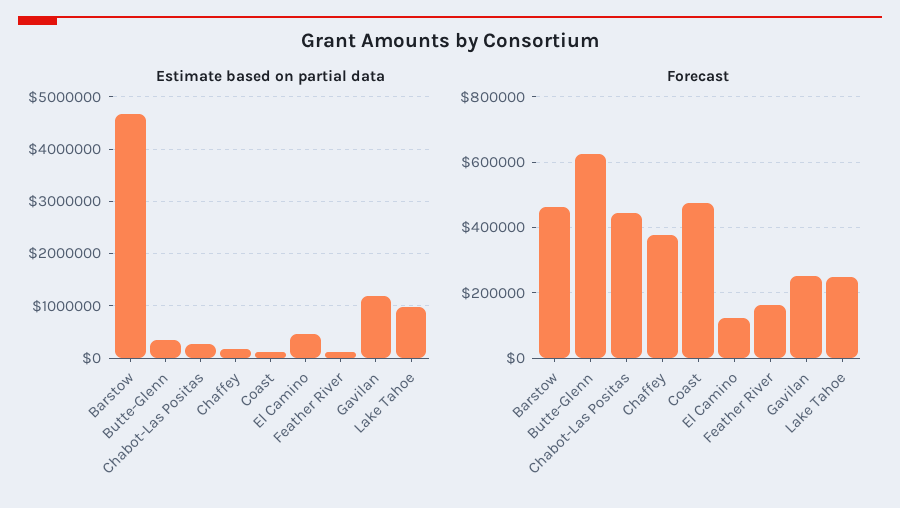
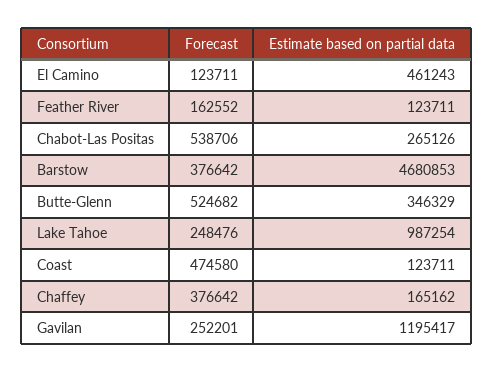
Forecast, Barstow: 460000 -> 376642
Forecast, Butte-Glenn: 620000 -> 524682
Forecast, Chabot-Las Positas: 440000 -> 538706

